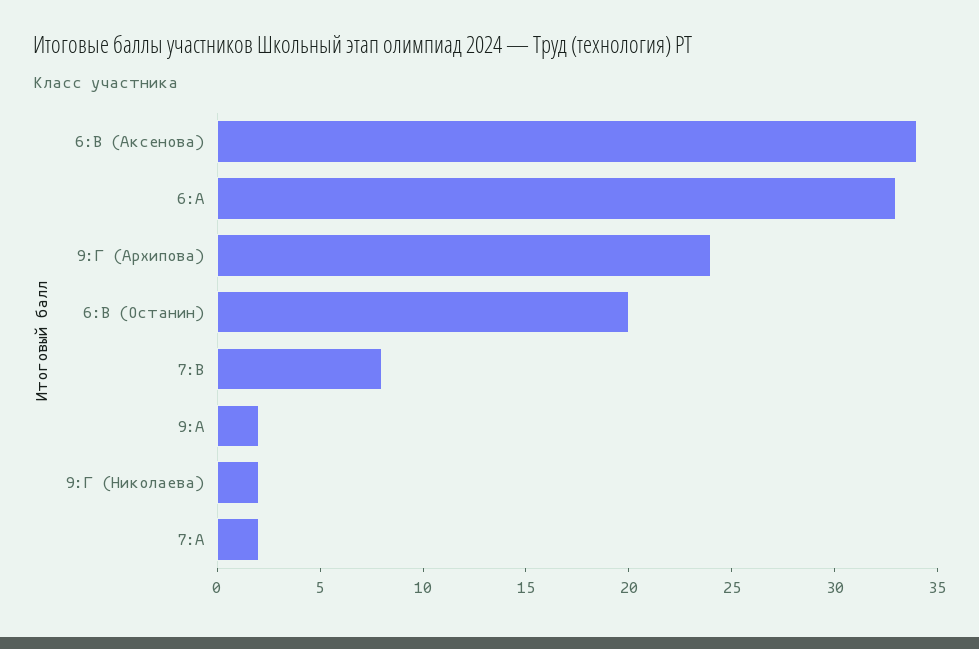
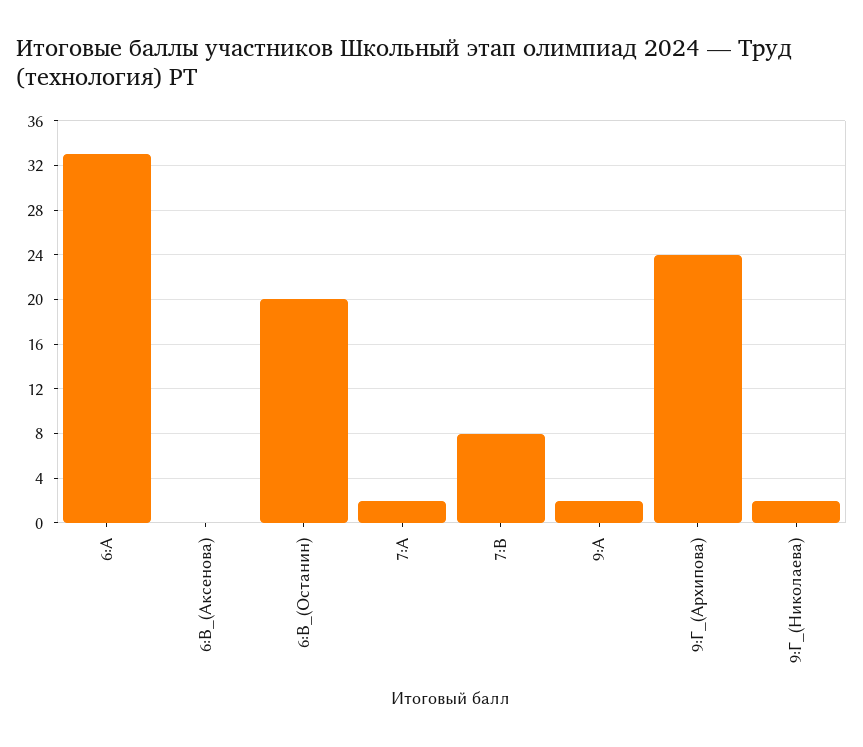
6:В (Аксенова): 34 -> 0

